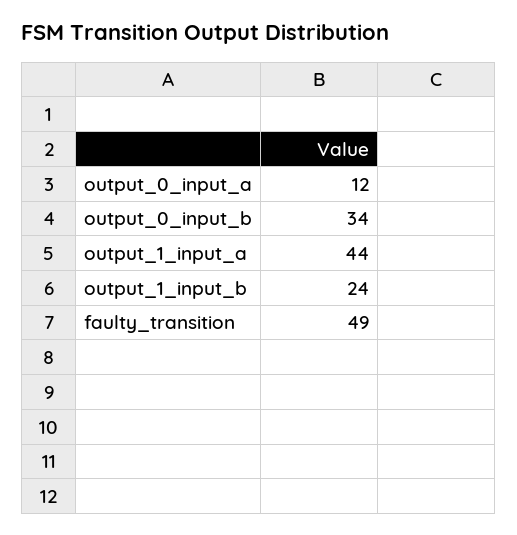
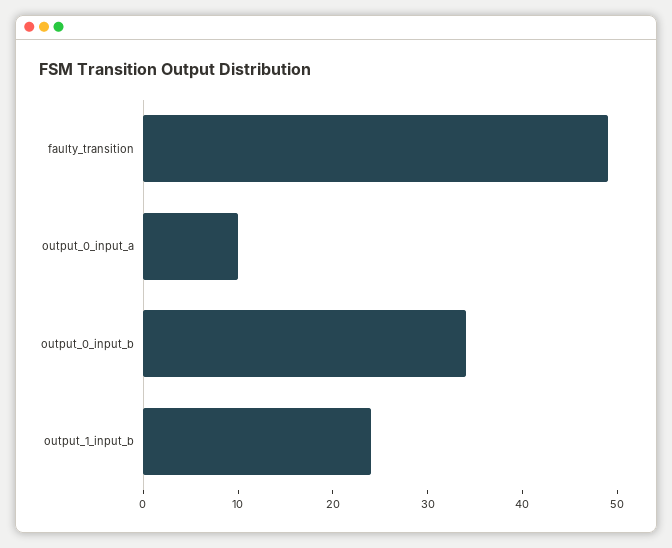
output_0_input_a: 12 -> 10
output_1_input_a: 44 -> none

